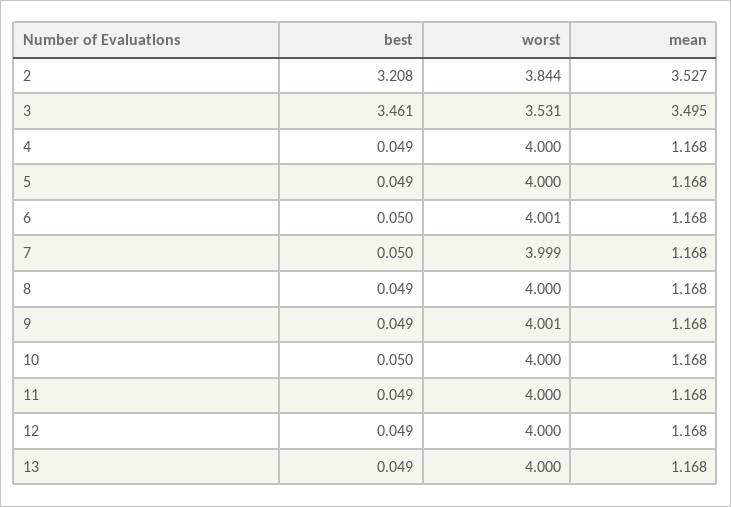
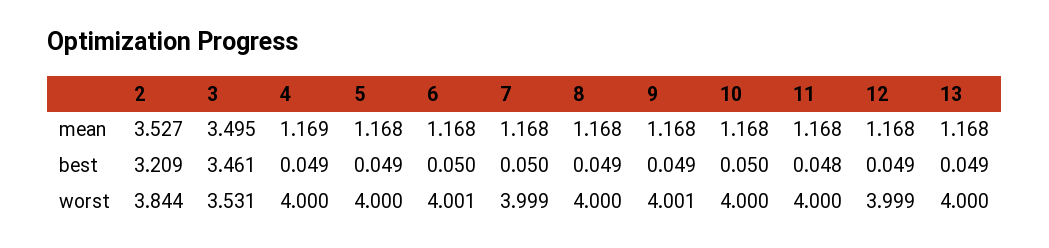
best, 2: 3.208 -> 3.209
mean, 4: 1.168 -> 1.169
best, 11: 0.049 -> 0.048
worst, 12: 4 -> 3.999

